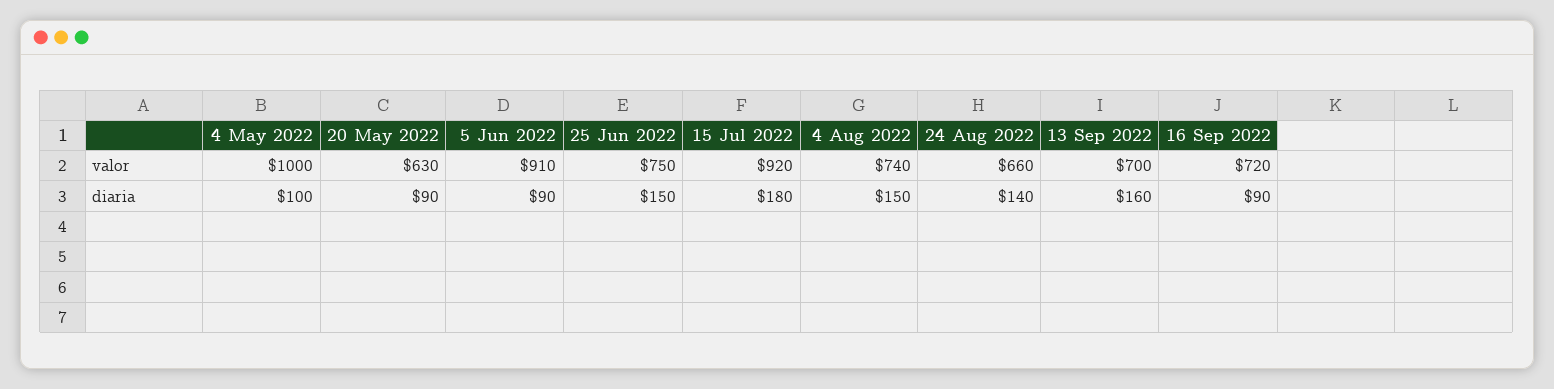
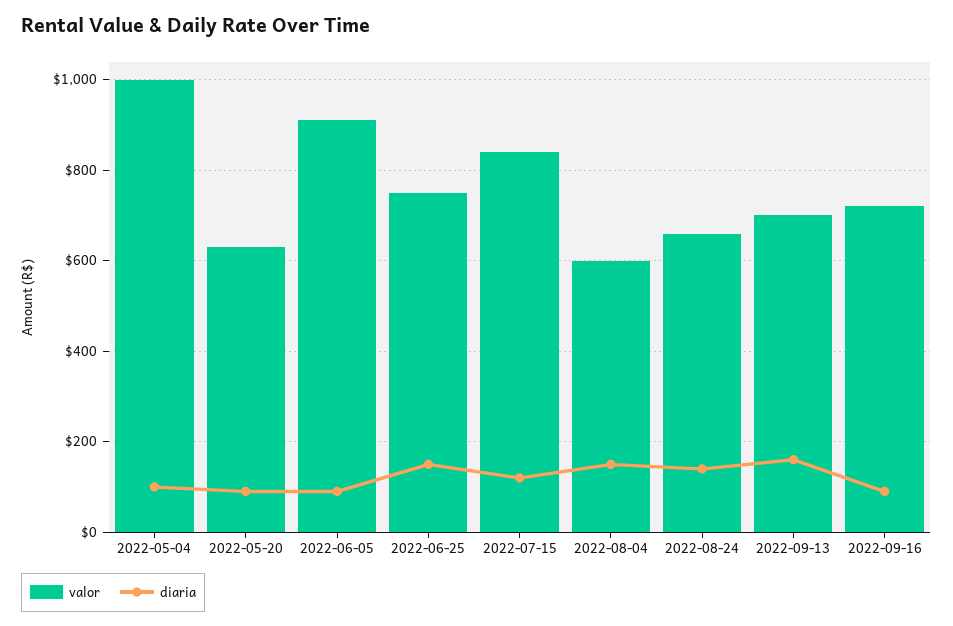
valor, 15 Jul 2022: 920 -> 840
valor, 4 Aug 2022: 740 -> 600
diaria, 15 Jul 2022: 180 -> 120

